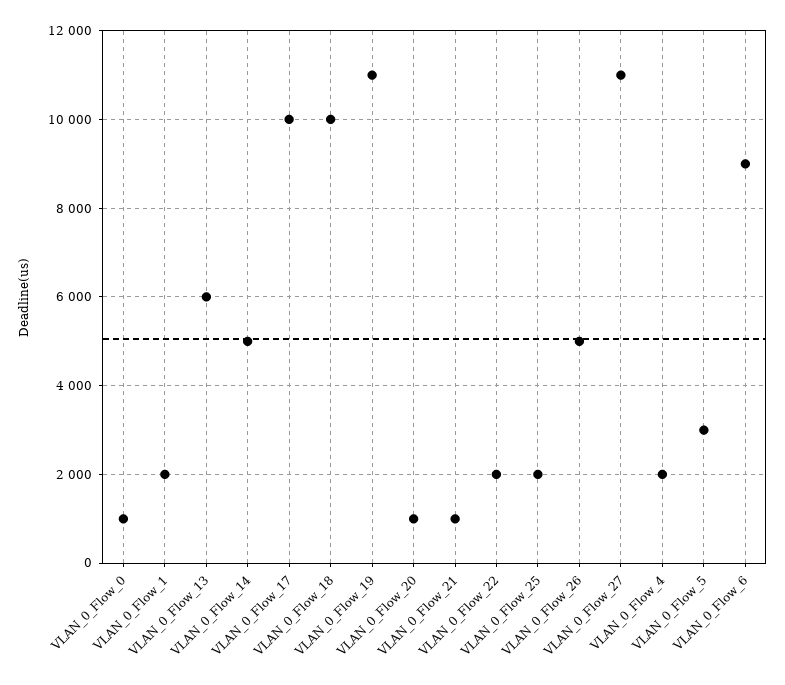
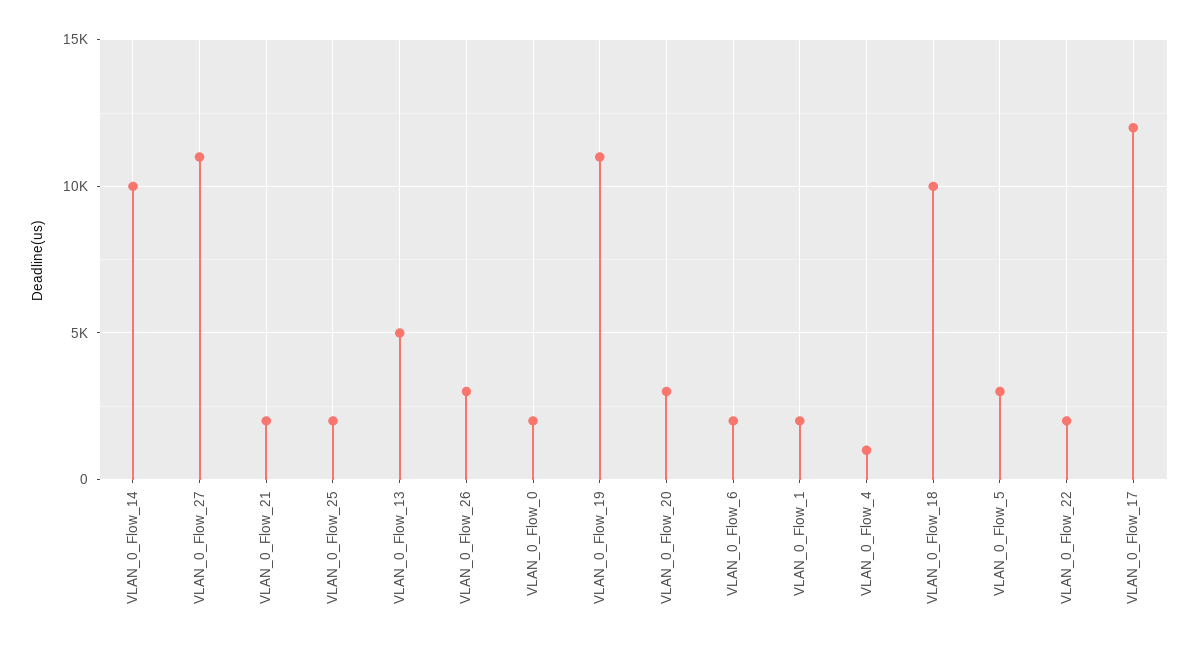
VLAN_0_Flow_0: 1000 -> 2000
VLAN_0_Flow_13: 6000 -> 5000
VLAN_0_Flow_14: 5000 -> 10000
VLAN_0_Flow_17: 10000 -> 12000
VLAN_0_Flow_20: 1000 -> 3000
VLAN_0_Flow_21: 1000 -> 2000
VLAN_0_Flow_26: 5000 -> 3000
VLAN_0_Flow_4: 2000 -> 1000
VLAN_0_Flow_6: 9000 -> 2000

